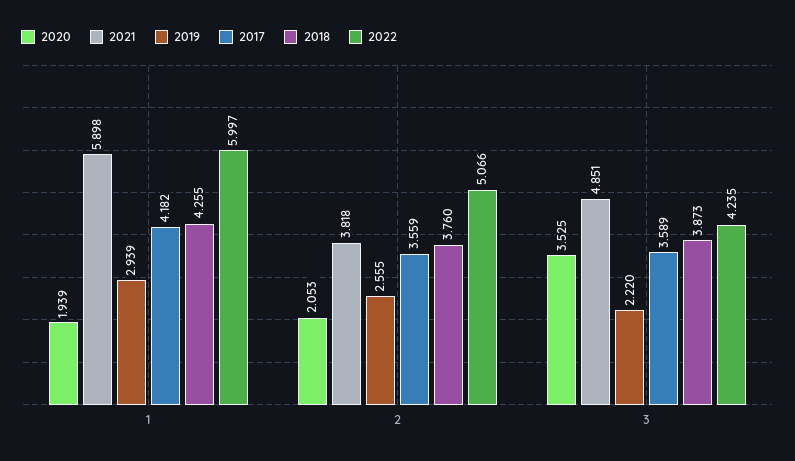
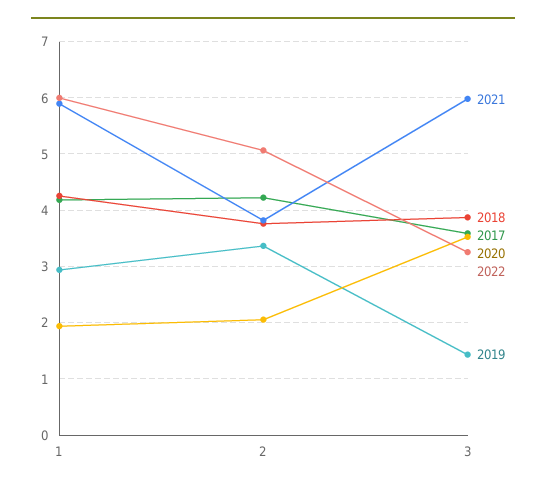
2019, 2: 2.555 -> 3.4
2017, 2: 3.559 -> 4.2
2021, 3: 4.851 -> 6
2019, 3: 2.22 -> 1.4
2022, 3: 4.235 -> 3.2

